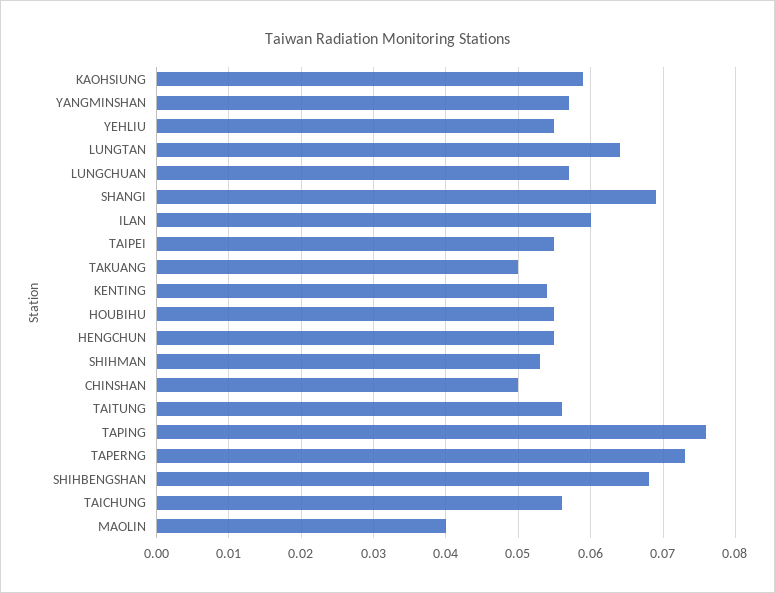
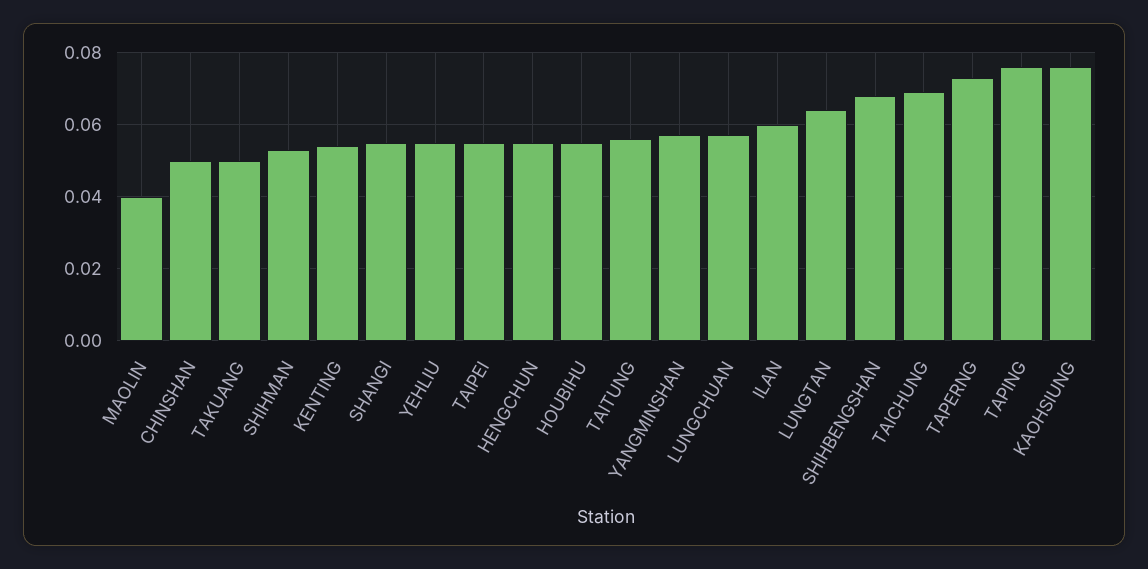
KAOHSIUNG: 0.059 -> 0.075
SHANGI: 0.069 -> 0.055
TAICHUNG: 0.056 -> 0.07

